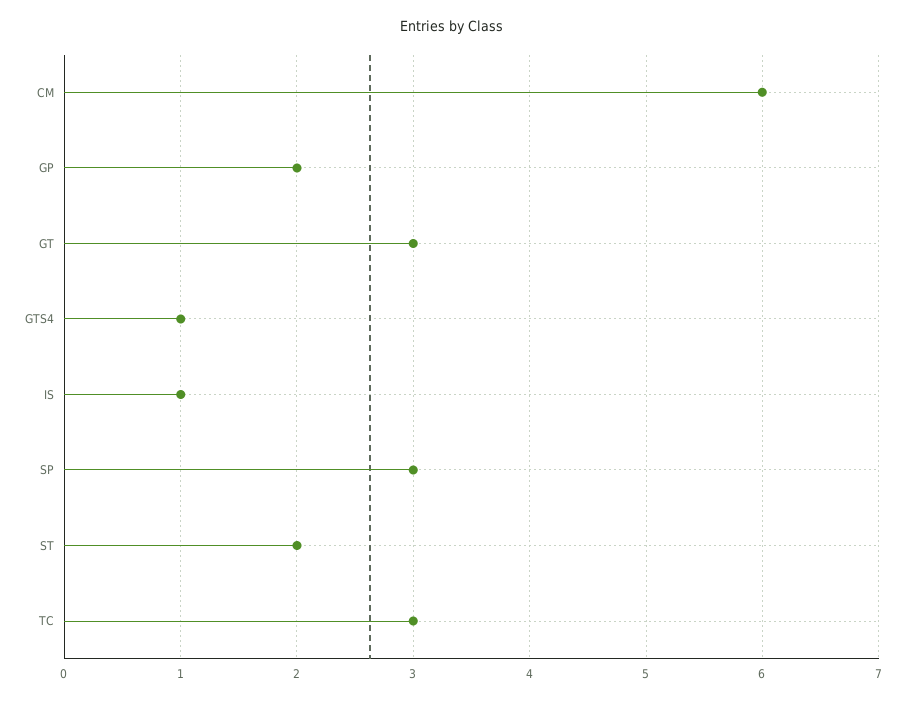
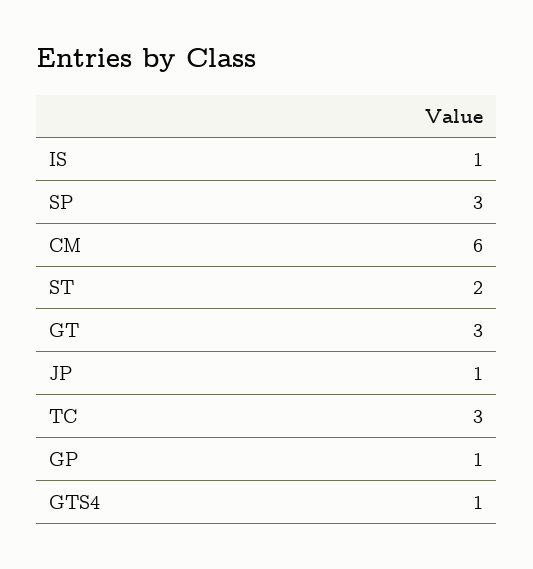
GP: 2 -> 1
JP: none -> 1

